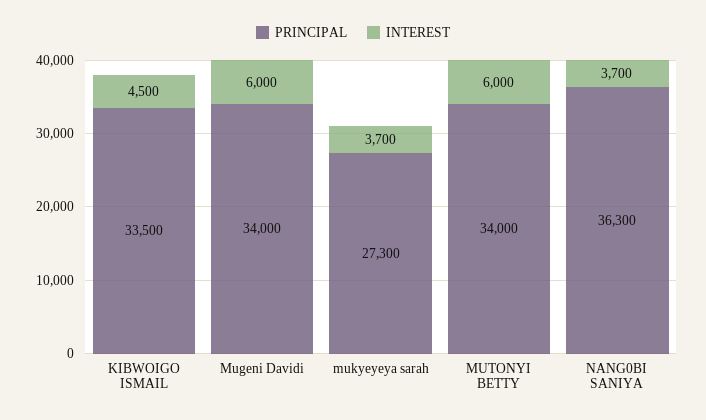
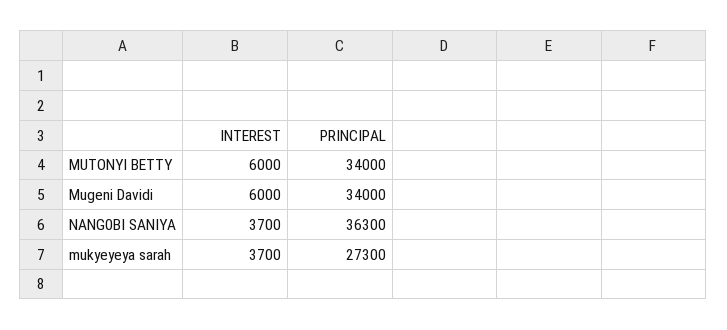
PRINCIPAL, KIBWOIGO ISMAIL: 33500 -> none
INTEREST, KIBWOIGO ISMAIL: 4500 -> none

